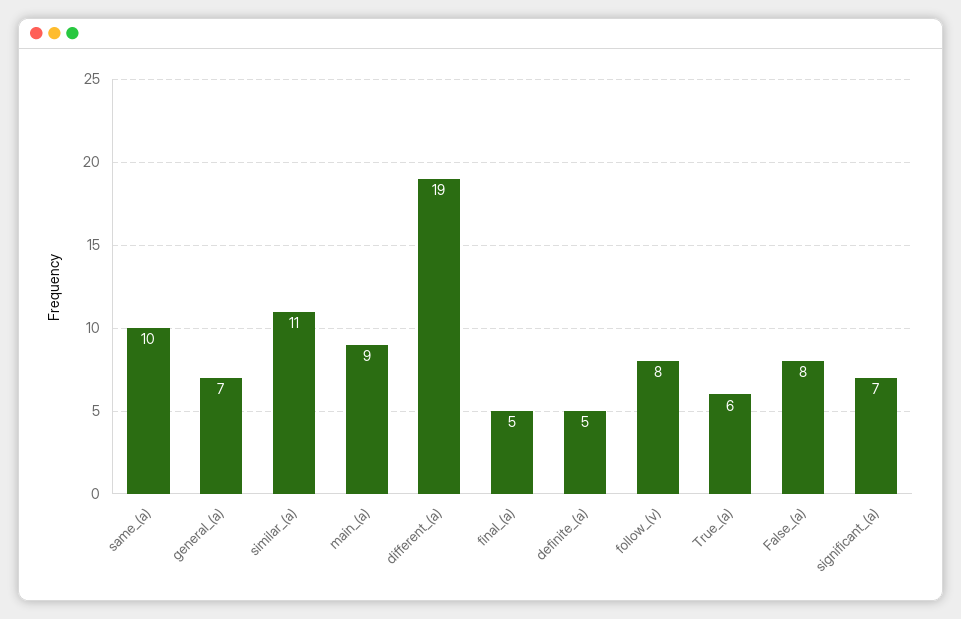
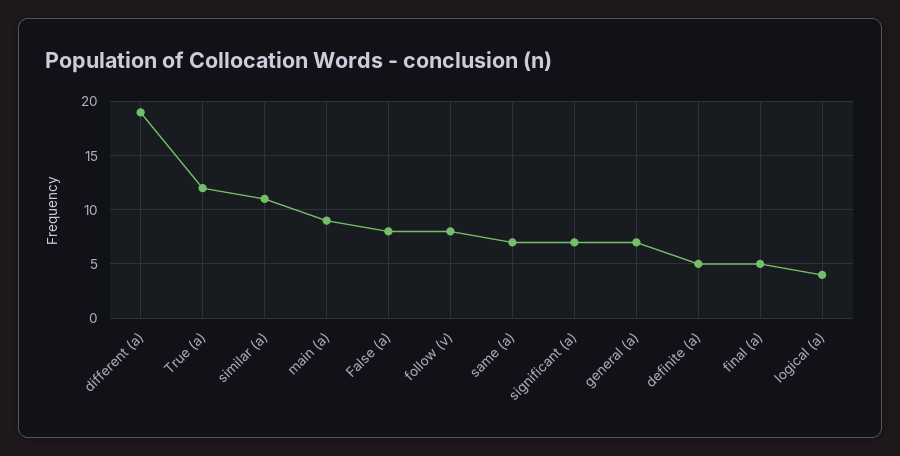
same_(a): 10 -> 7
True_(a): 6 -> 12
logical (a): none -> 4

